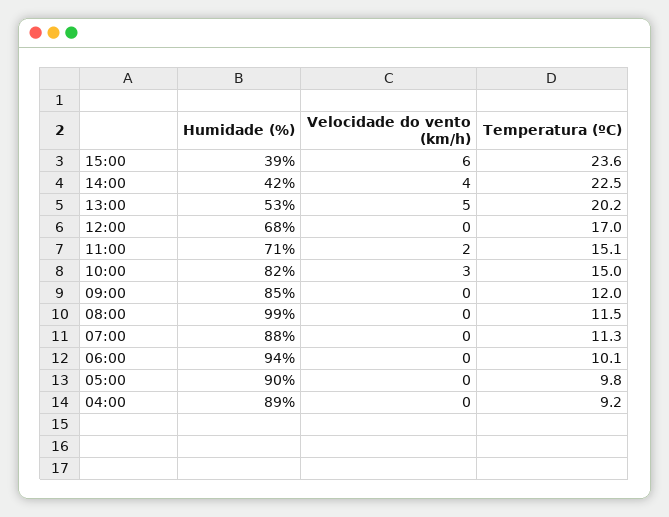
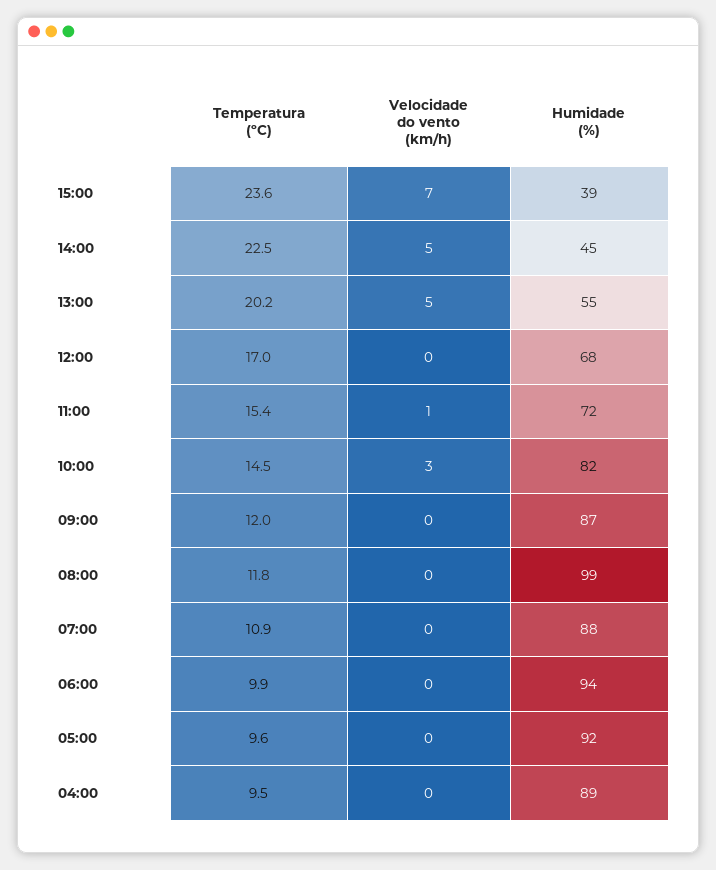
Velocidade do vento (km/h), 15:00: 6 -> 7
Humidade (%), 14:00: 42 -> 45
Velocidade do vento (km/h), 14:00: 4 -> 5
Humidade (%), 13:00: 53 -> 55
Humidade (%), 11:00: 71 -> 72
Velocidade do vento (km/h), 11:00: 2 -> 1
Temperatura (ºC), 11:00: 15.1 -> 15.4
Temperatura (ºC), 10:00: 15 -> 14.5
Humidade (%), 09:00: 85 -> 87
Temperatura (ºC), 08:00: 11.5 -> 11.8
Temperatura (ºC), 07:00: 11.3 -> 10.9
Temperatura (ºC), 06:00: 10.1 -> 9.9
Humidade (%), 05:00: 90 -> 92
Temperatura (ºC), 05:00: 9.8 -> 9.6
Temperatura (ºC), 04:00: 9.2 -> 9.5

